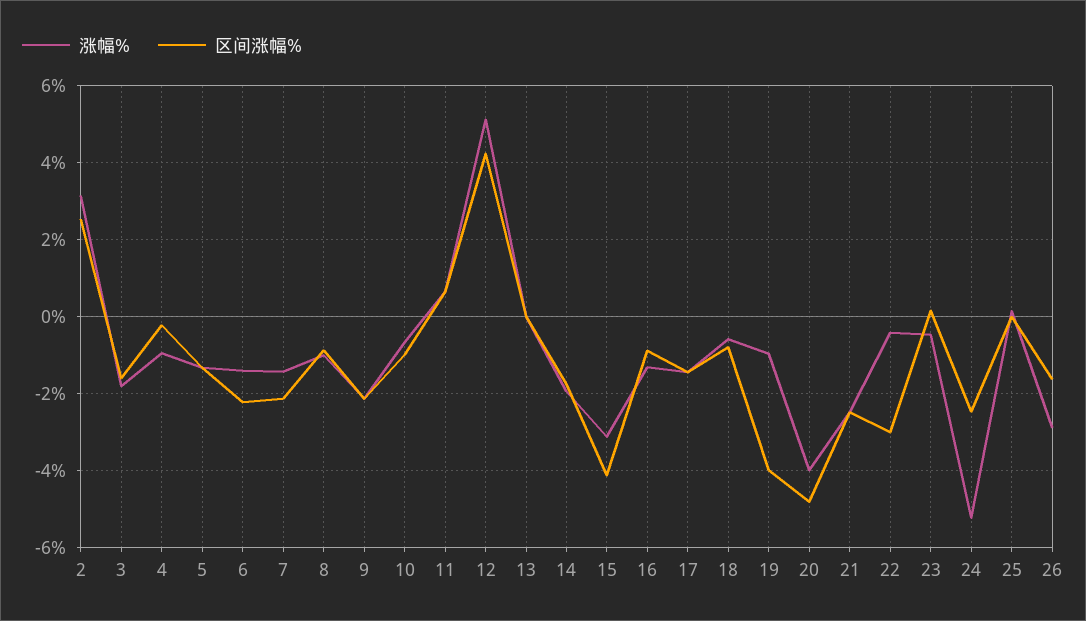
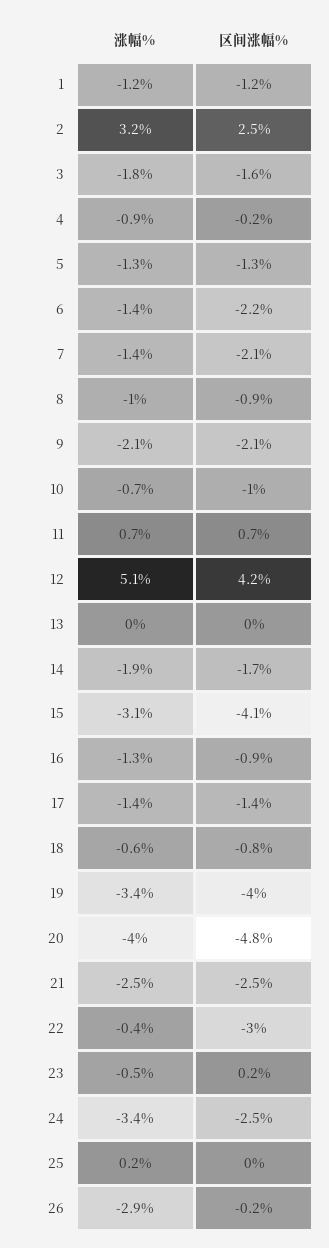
涨幅%, 19: -1 -> -3.4
涨幅%, 24: -5.2 -> -3.4
区间涨幅%, 26: -1.6 -> -0.2
涨幅%, 1: none -> -1.2
区间涨幅%, 1: none -> -1.2

